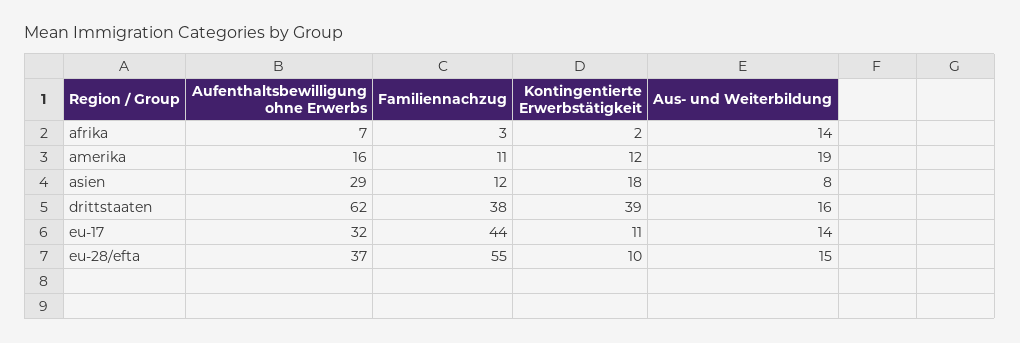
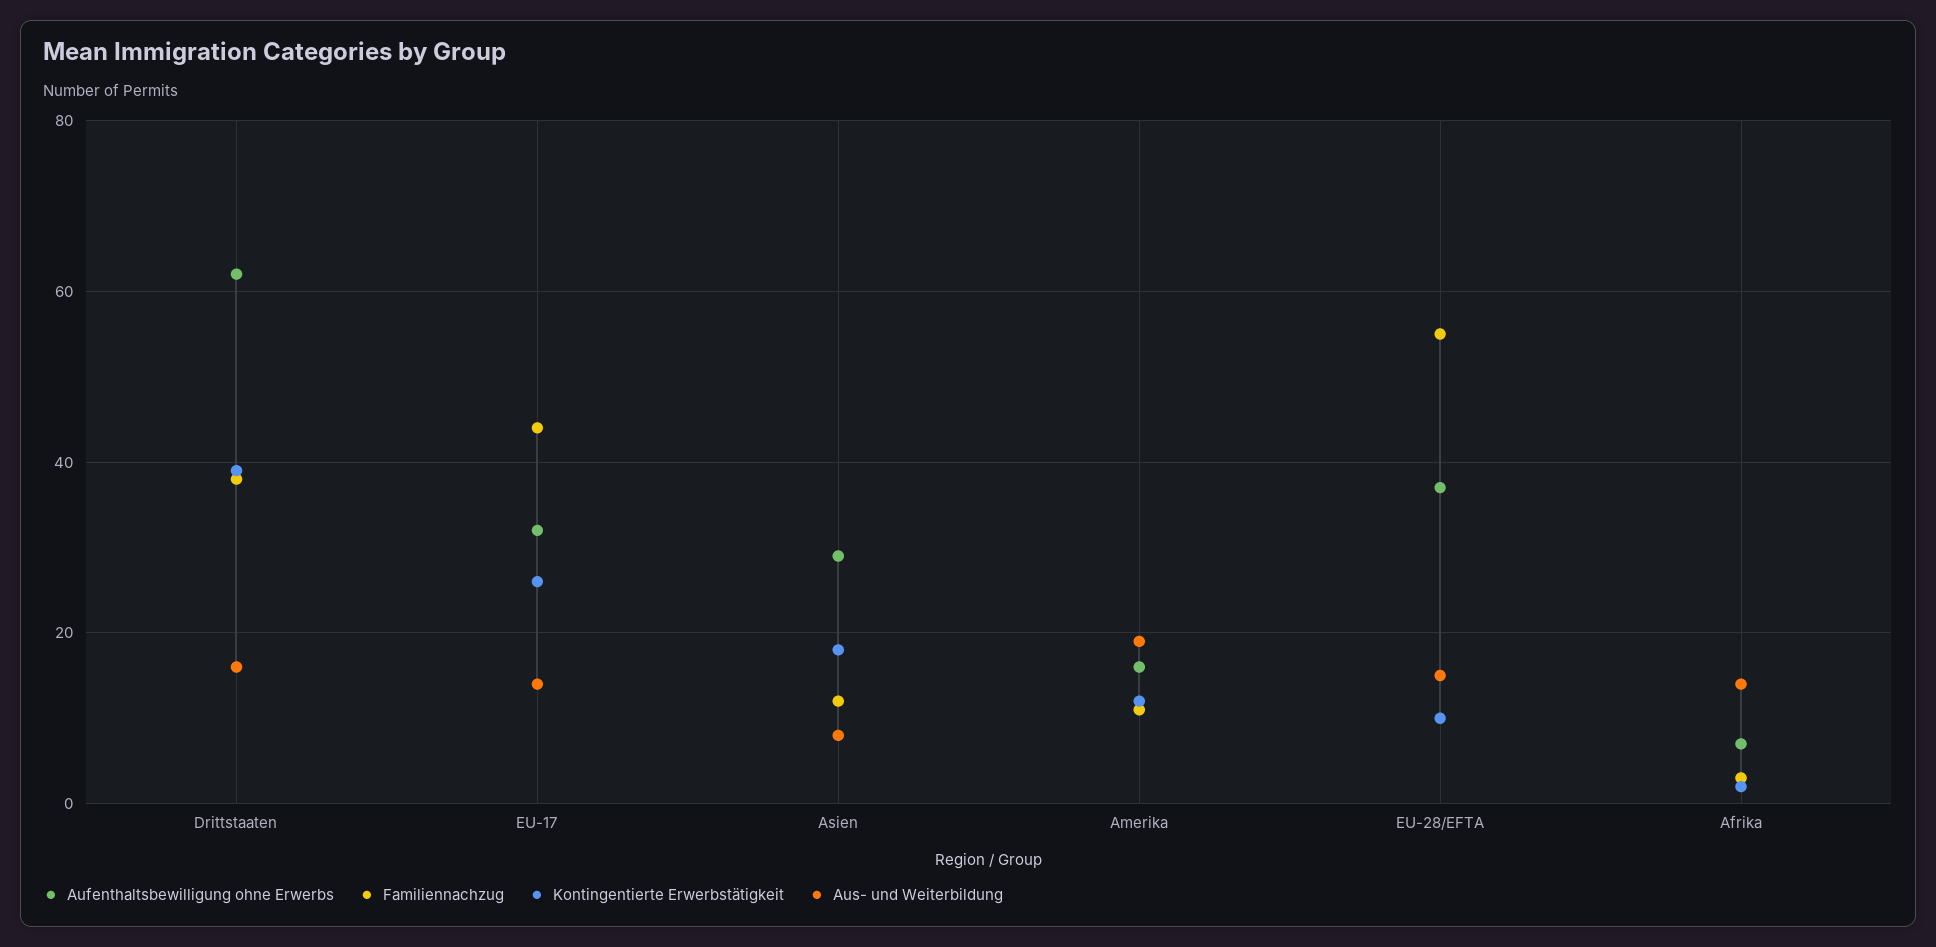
Kontingentierte Erwerbstätigkeit, eu-17: 11 -> 25

